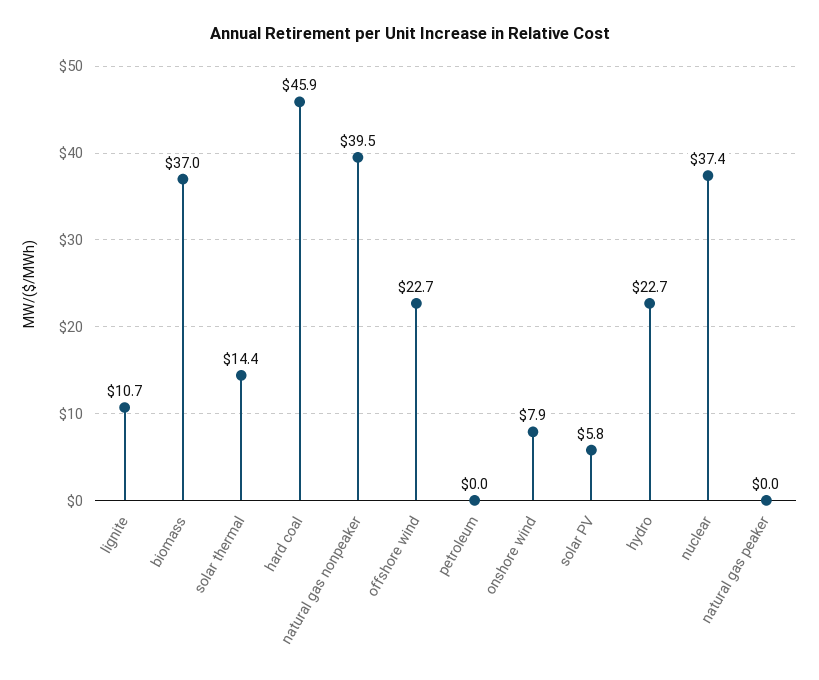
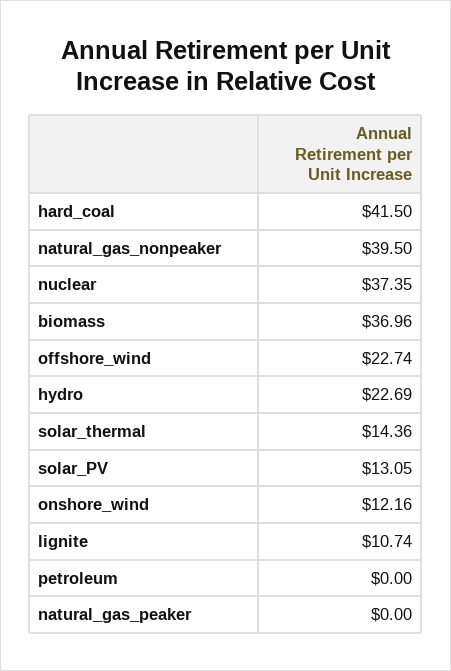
hard coal: 45.9 -> 41.5
onshore wind: 7.9 -> 12.16
solar PV: 5.8 -> 13.05

